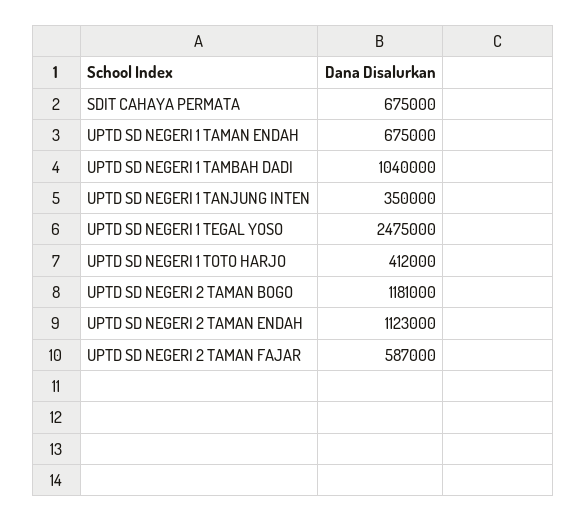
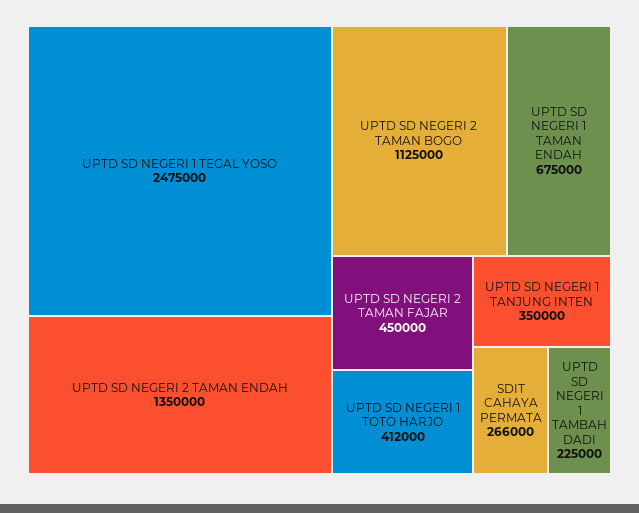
SDIT CAHAYA PERMATA: 675000 -> 266000
UPTD SD NEGERI 1 TAMBAH DADI: 1040000 -> 225000
UPTD SD NEGERI 2 TAMAN BOGO: 1181000 -> 1125000
UPTD SD NEGERI 2 TAMAN ENDAH: 1123000 -> 1350000
UPTD SD NEGERI 2 TAMAN FAJAR: 587000 -> 450000

